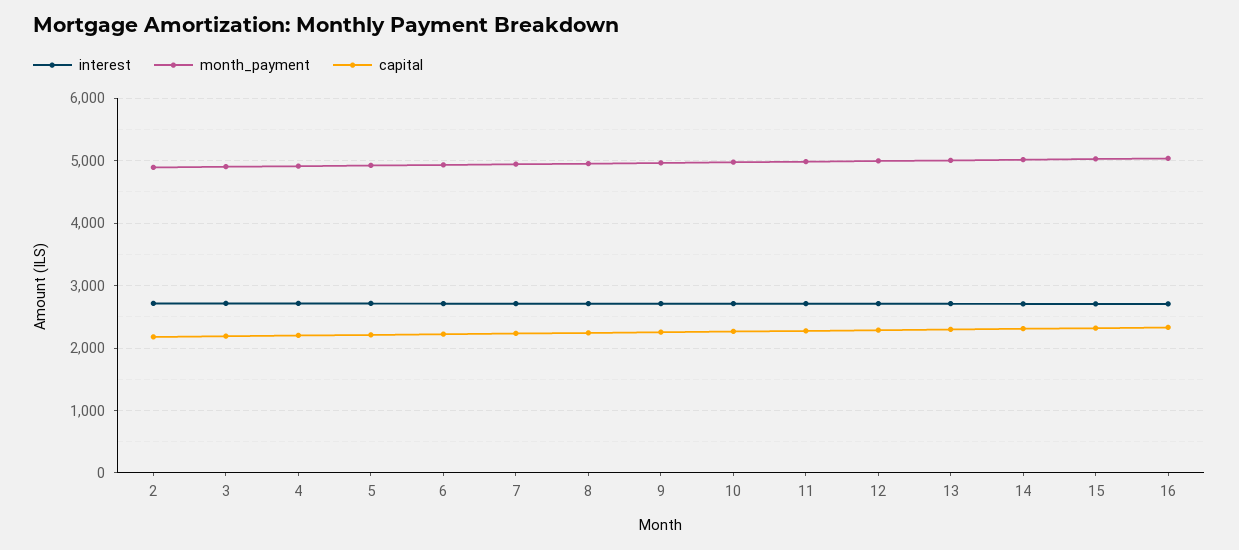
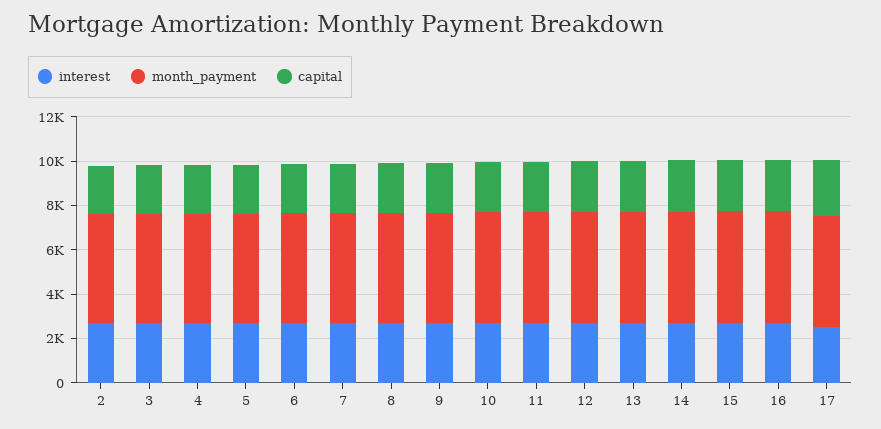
interest, 17: none -> 2500
month_payment, 17: none -> 5000
capital, 17: none -> 2500

